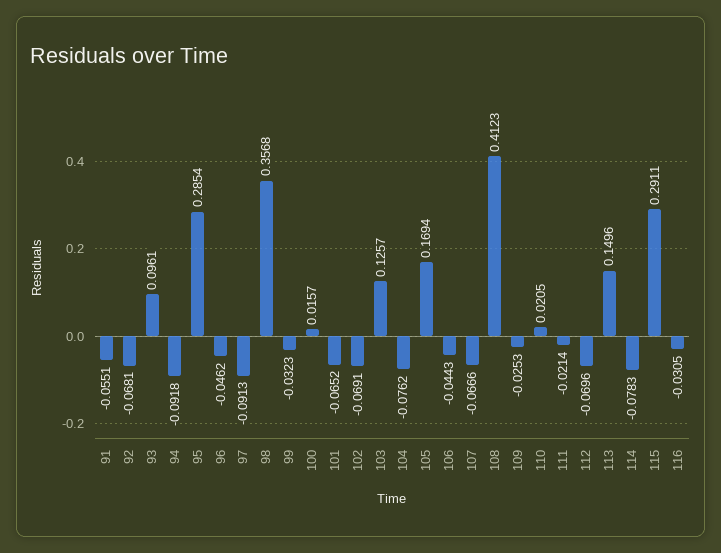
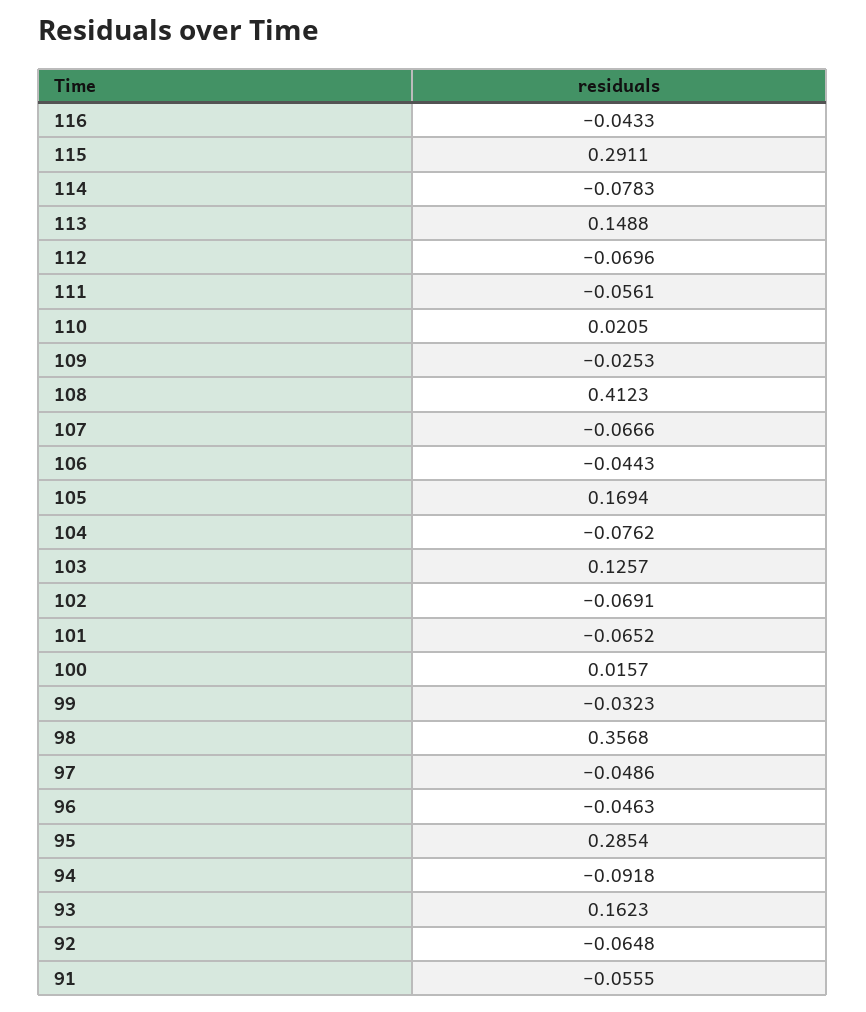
91: -0.0551 -> -0.0555
92: -0.0681 -> -0.0648
93: 0.0961 -> 0.1623
96: -0.0462 -> -0.0463
97: -0.0913 -> -0.0486
111: -0.0214 -> -0.0561
113: 0.1496 -> 0.1488
116: -0.0305 -> -0.0433

